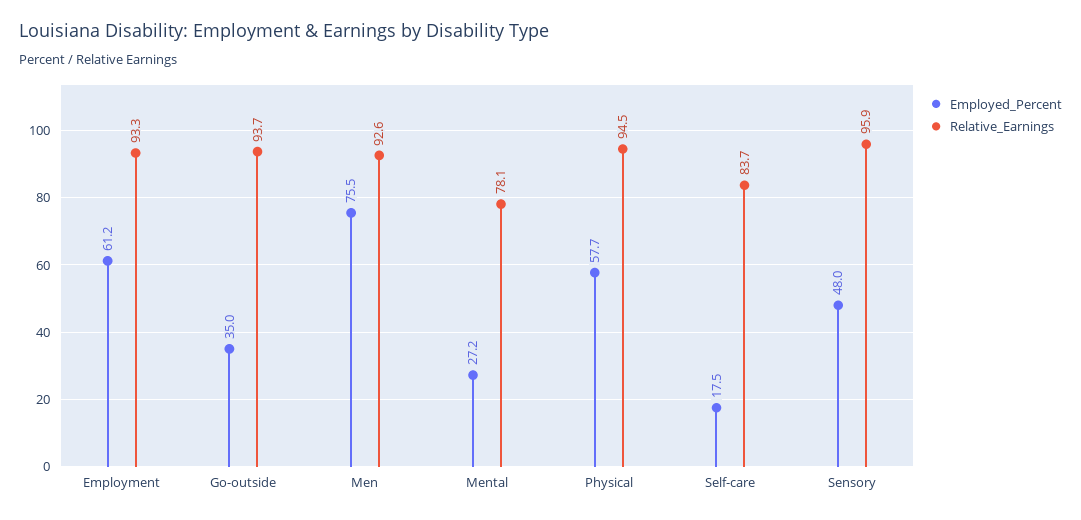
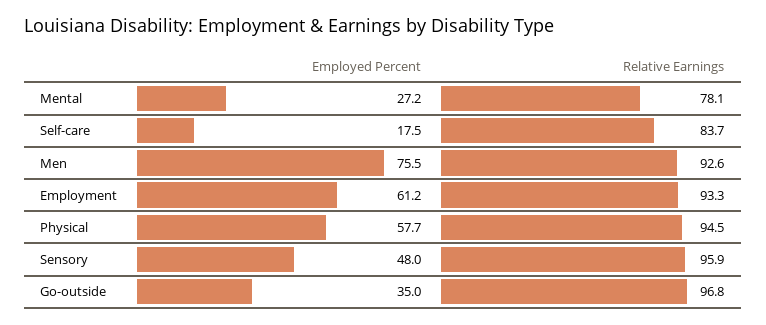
Relative_Earnings, Go-outside: 93.7 -> 96.8

